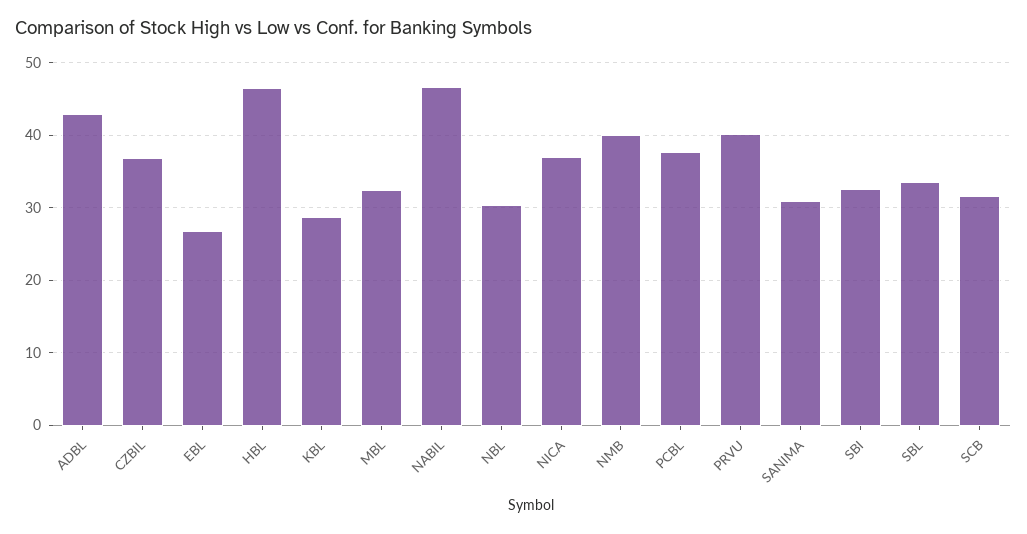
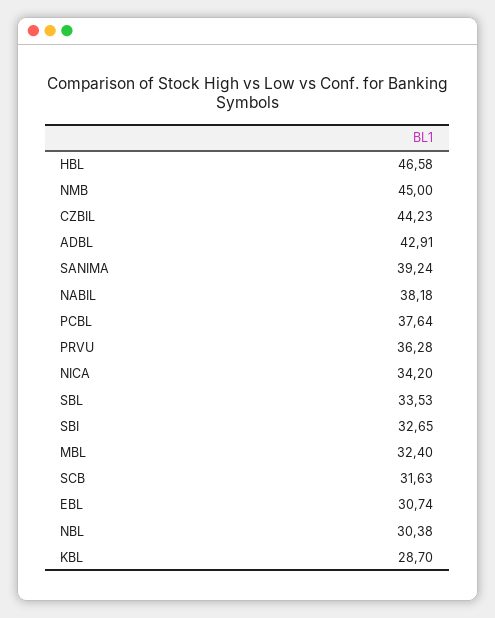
CZBIL: 37 -> 44.23
EBL: 27 -> 30.74
NABIL: 47 -> 38.18
NICA: 37 -> 34.2
NMB: 40 -> 45
PRVU: 40 -> 36.28
SANIMA: 31 -> 39.24

